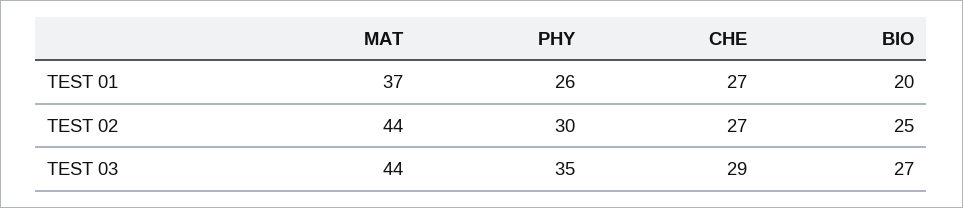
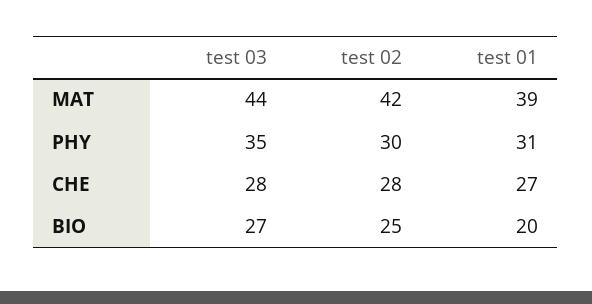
MAT, TEST 01: 37 -> 39
PHY, TEST 01: 26 -> 31
MAT, TEST 02: 44 -> 42
CHE, TEST 02: 27 -> 28
CHE, TEST 03: 29 -> 28

